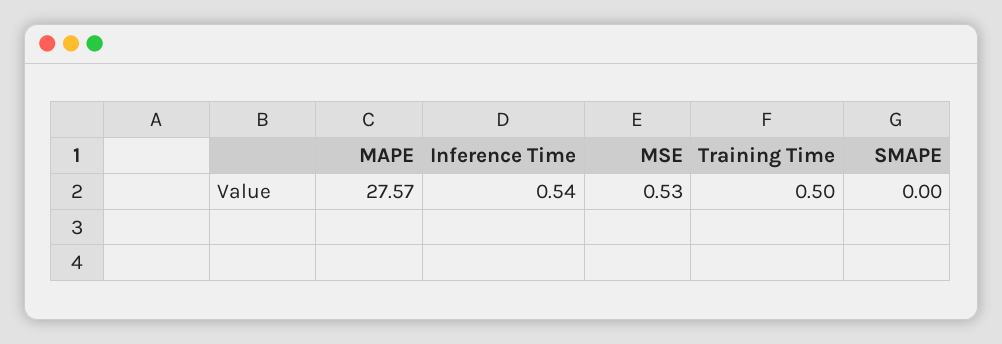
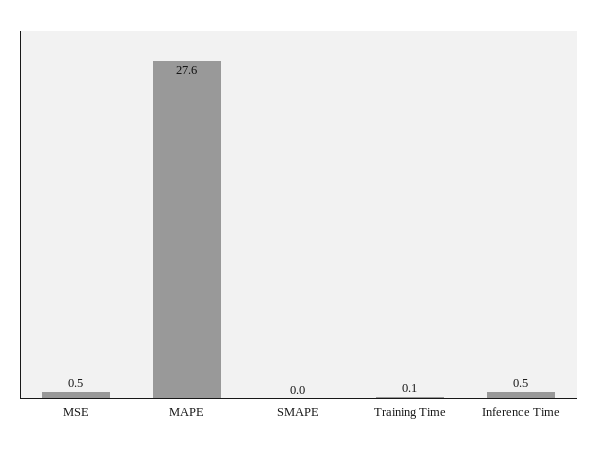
Training Time: 0.5 -> 0.1

